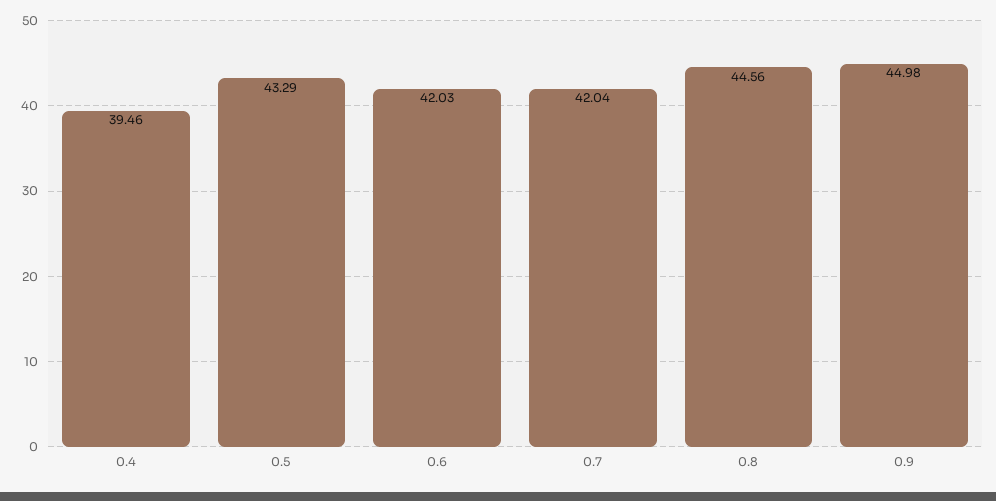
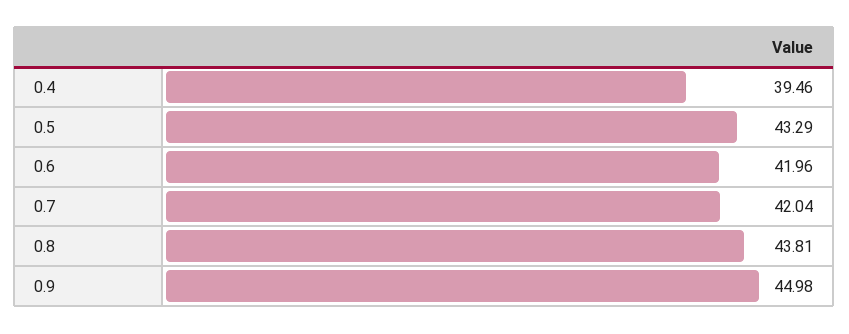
0.6: 42.03 -> 41.96
0.8: 44.56 -> 43.81

